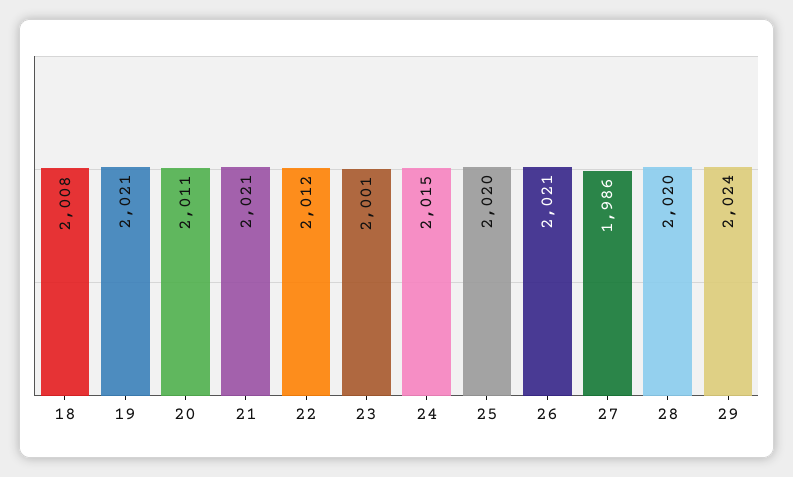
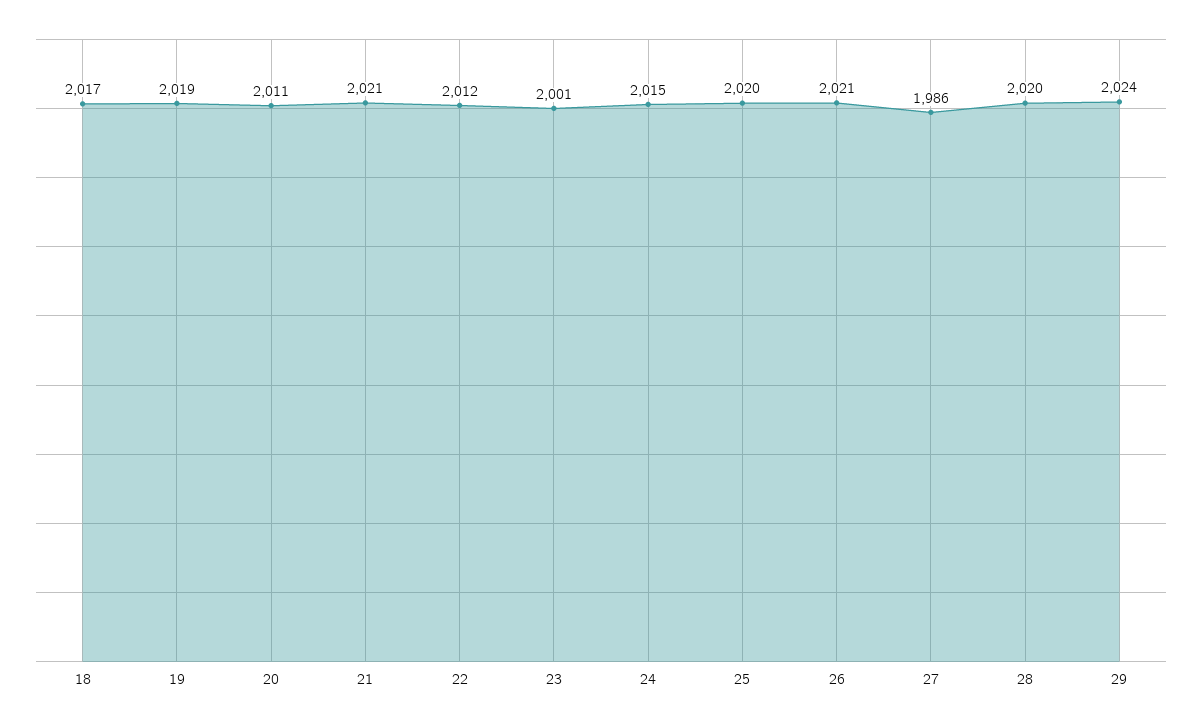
18: 2008 -> 2017
19: 2021 -> 2019

